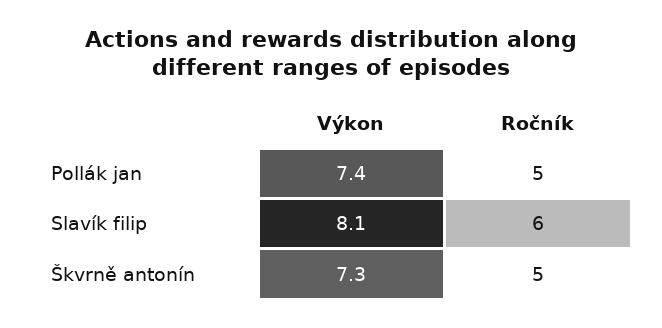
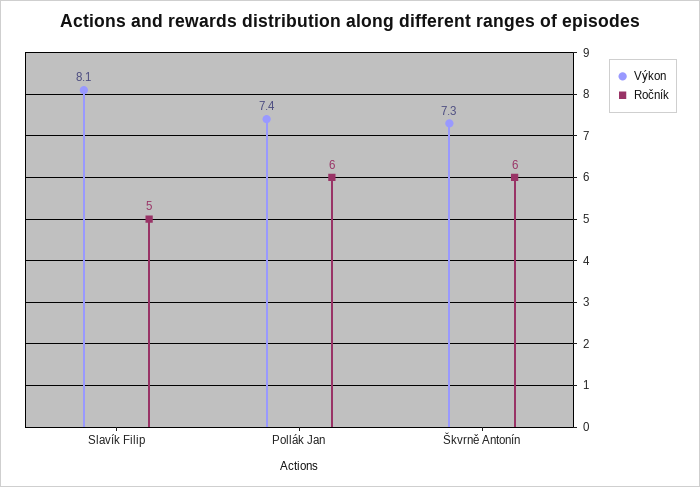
Ročník, Pollák jan: 5 -> 6
Ročník, Slavík filip: 6 -> 5
Ročník, Škvrně antonín: 5 -> 6

